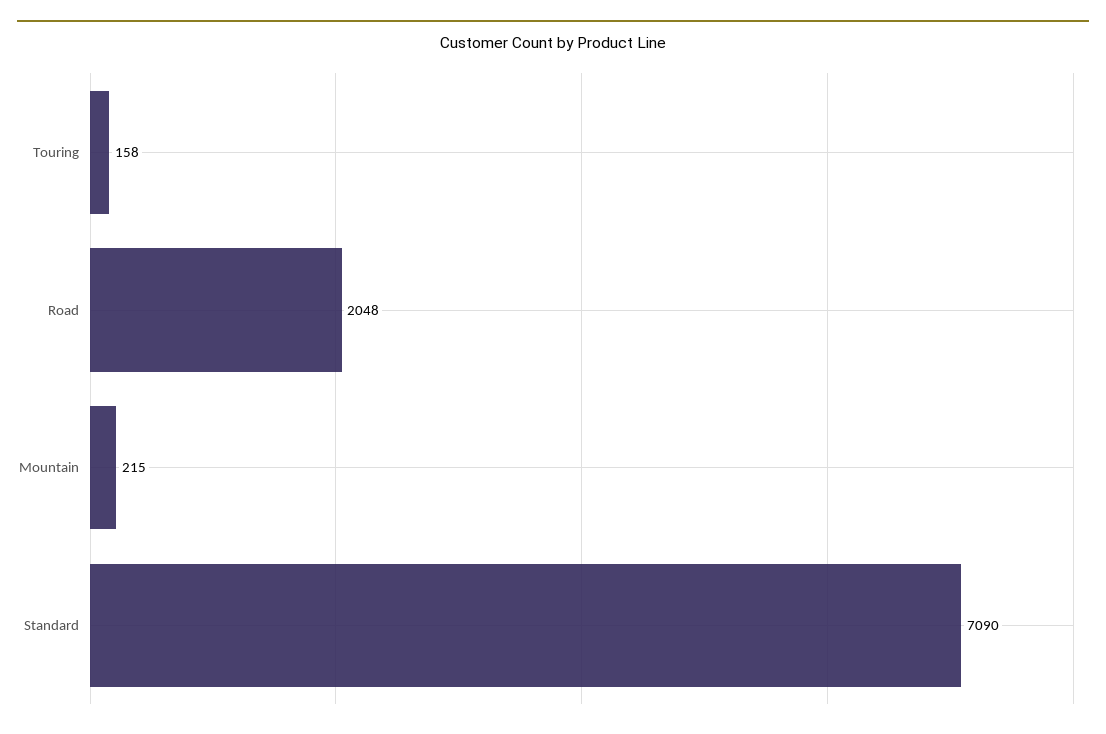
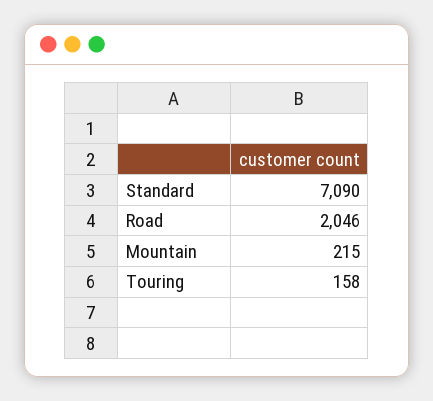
Road: 2048 -> 2046

